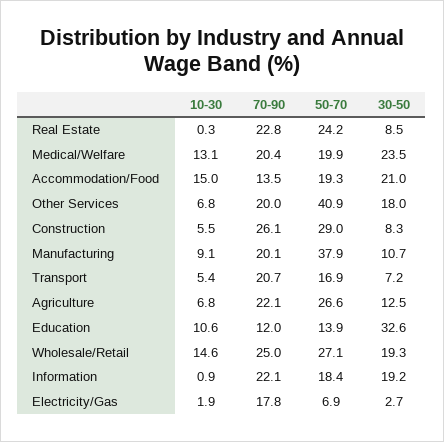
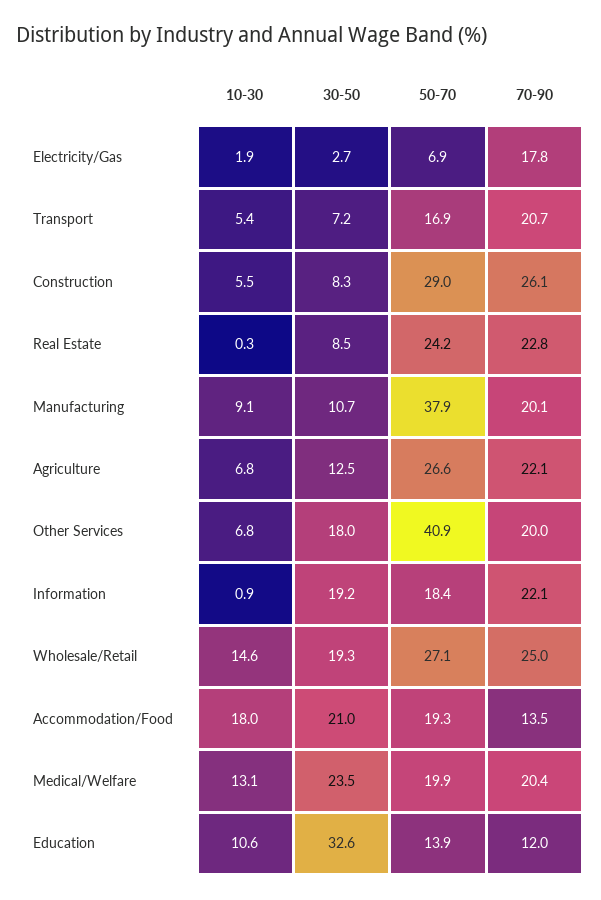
10-30, Accommodation/Food: 15 -> 18

